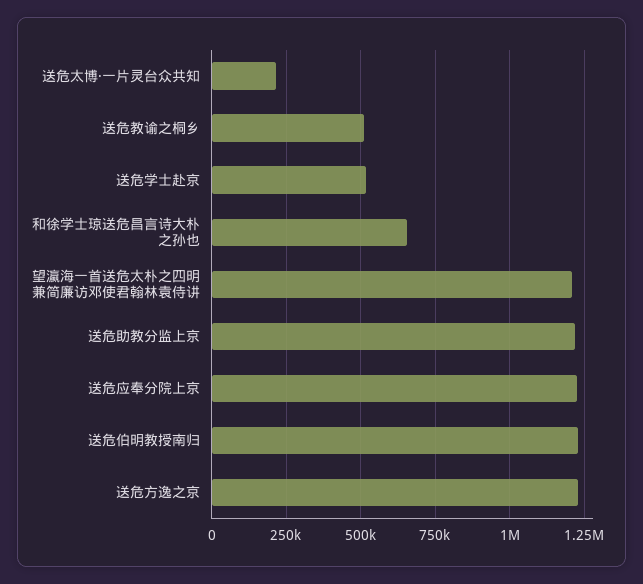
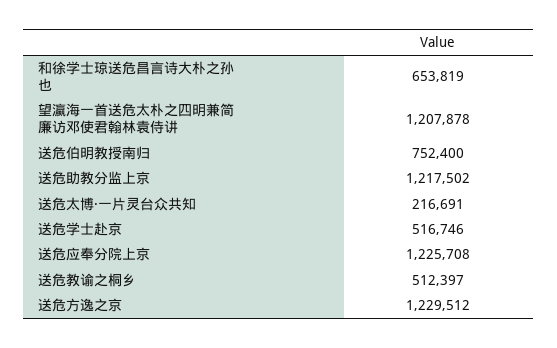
送危伯明教授南归: 1225000 -> 752400

